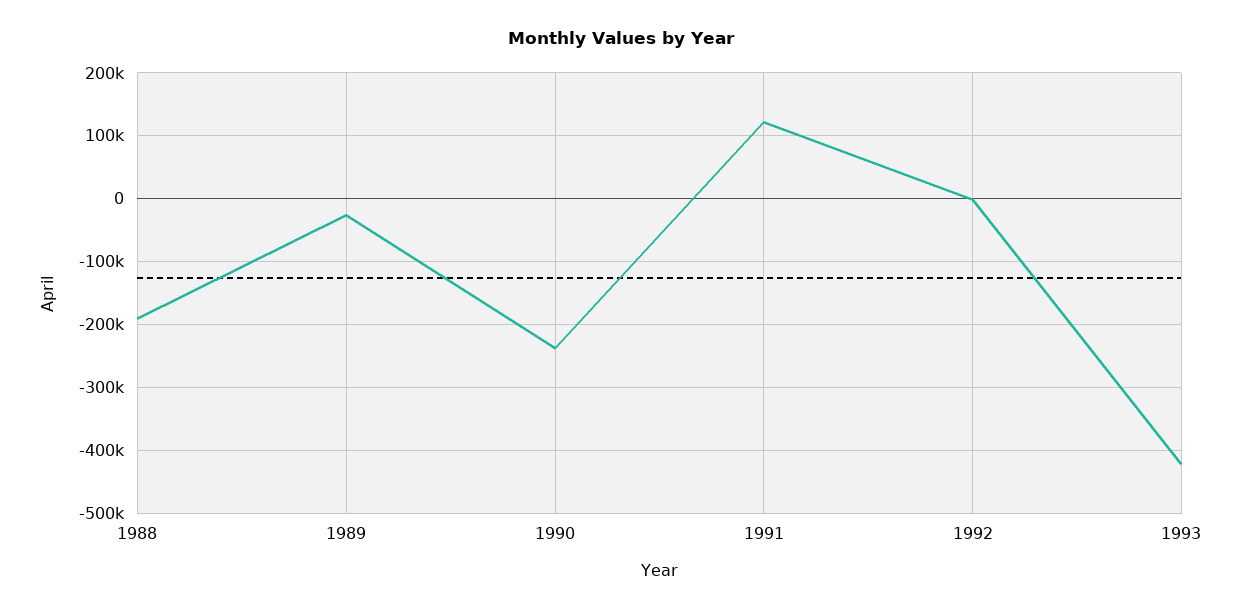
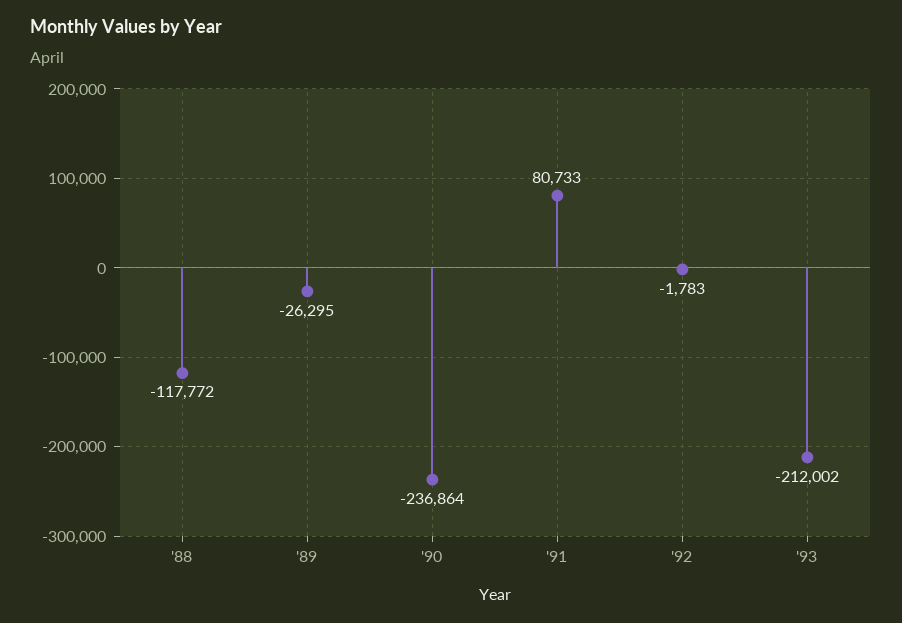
1988: -190000 -> -117772
1991: 120000 -> 80733
1993: -420000 -> -212002

